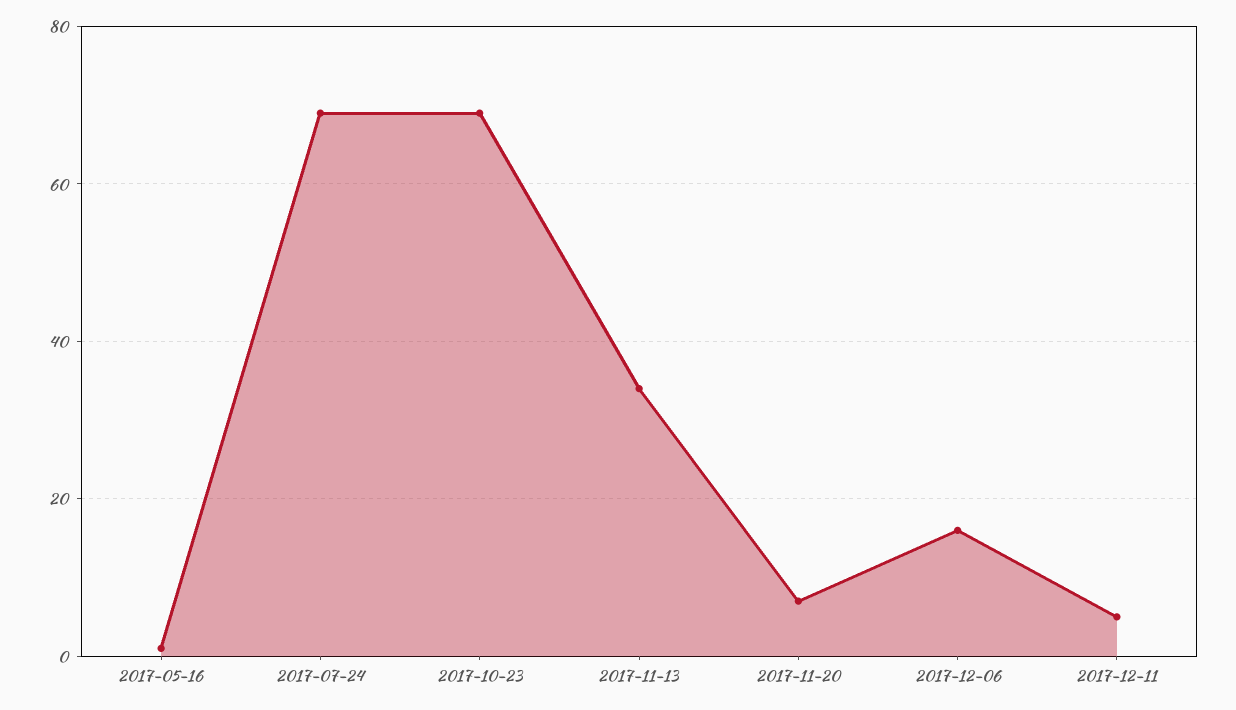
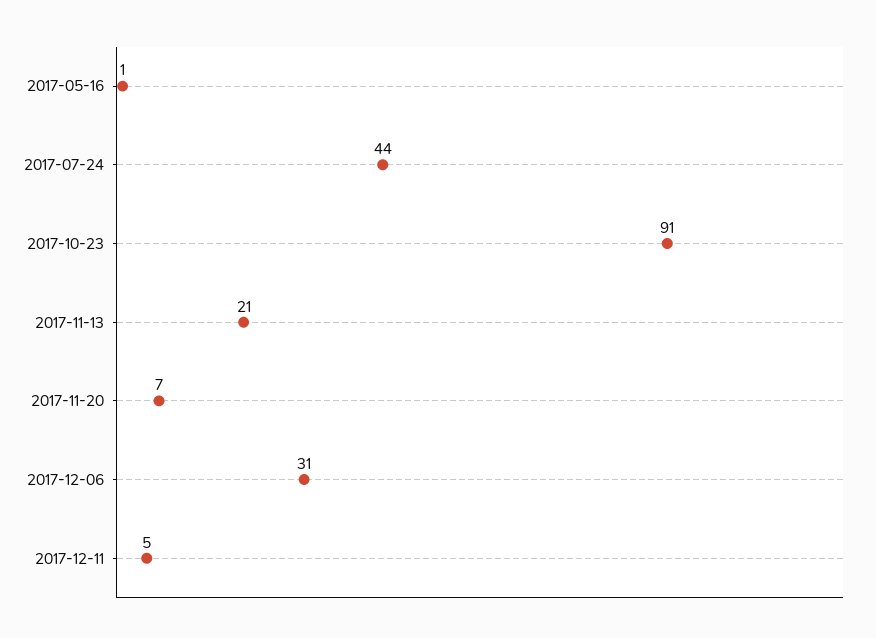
2017-07-24: 70 -> 44
2017-10-23: 70 -> 91
2017-11-13: 35 -> 21
2017-12-06: 15 -> 31

